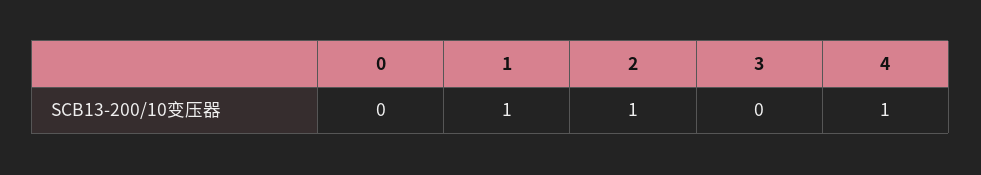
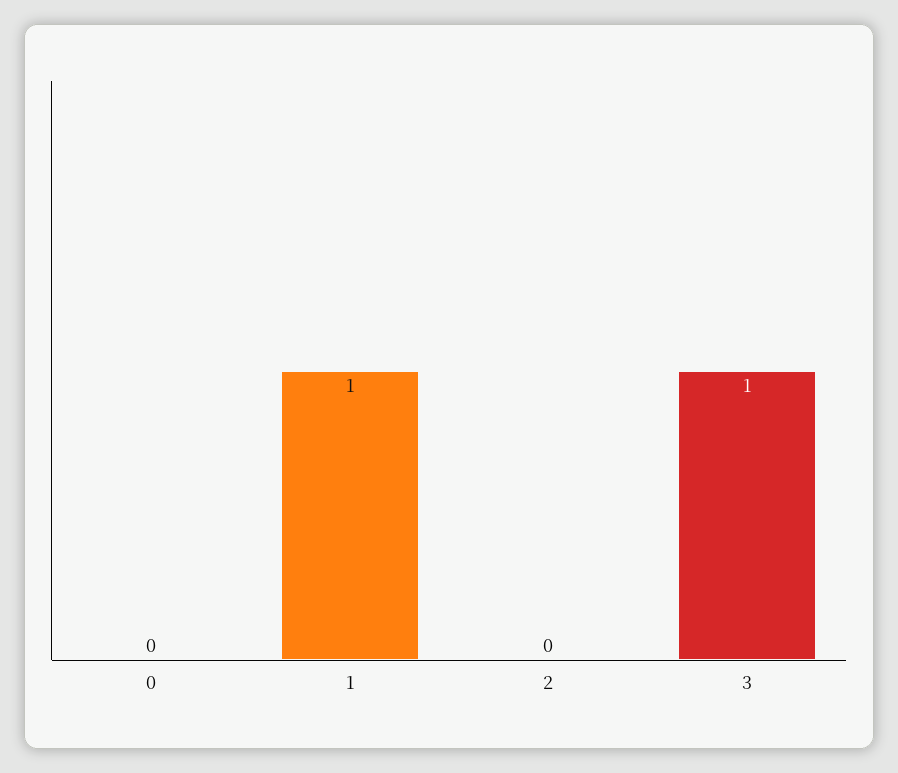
2: 1 -> 0
3: 0 -> 1
4: 1 -> none

